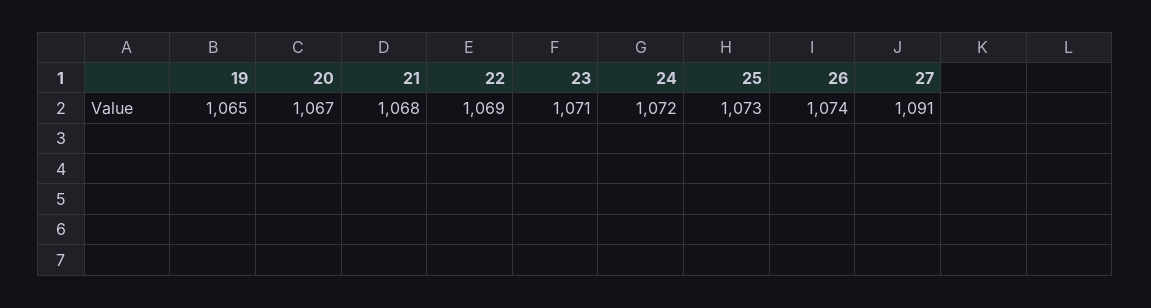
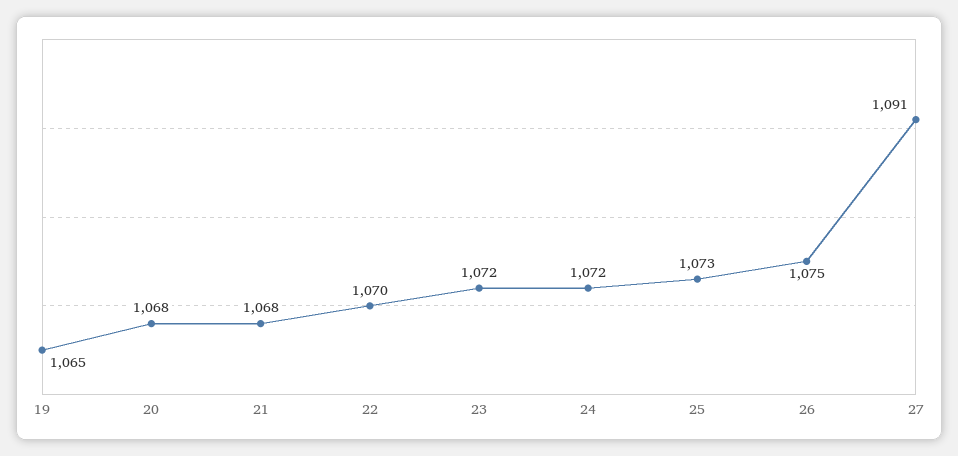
20: 1067 -> 1068
22: 1069 -> 1070
23: 1071 -> 1072
26: 1074 -> 1075

